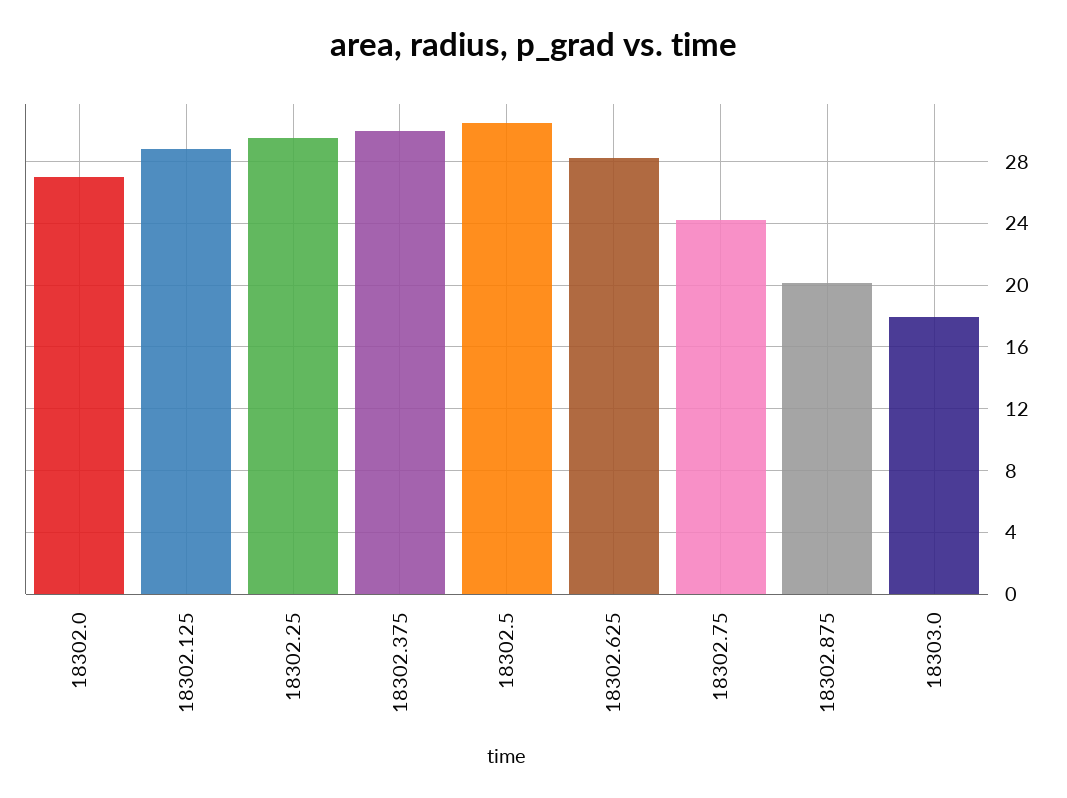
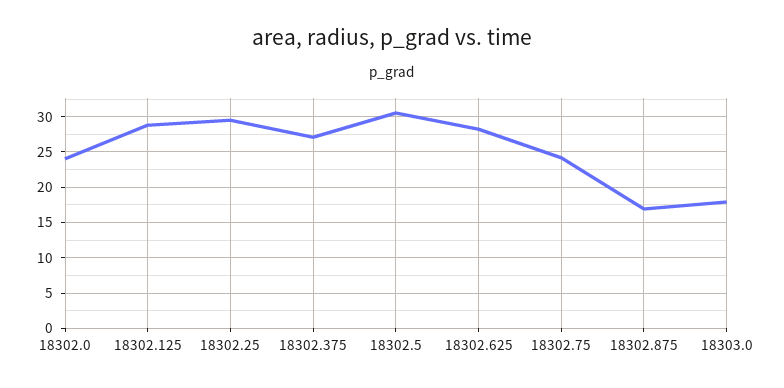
18302.0: 27 -> 24
18302.375: 30 -> 27
18302.875: 20 -> 17

